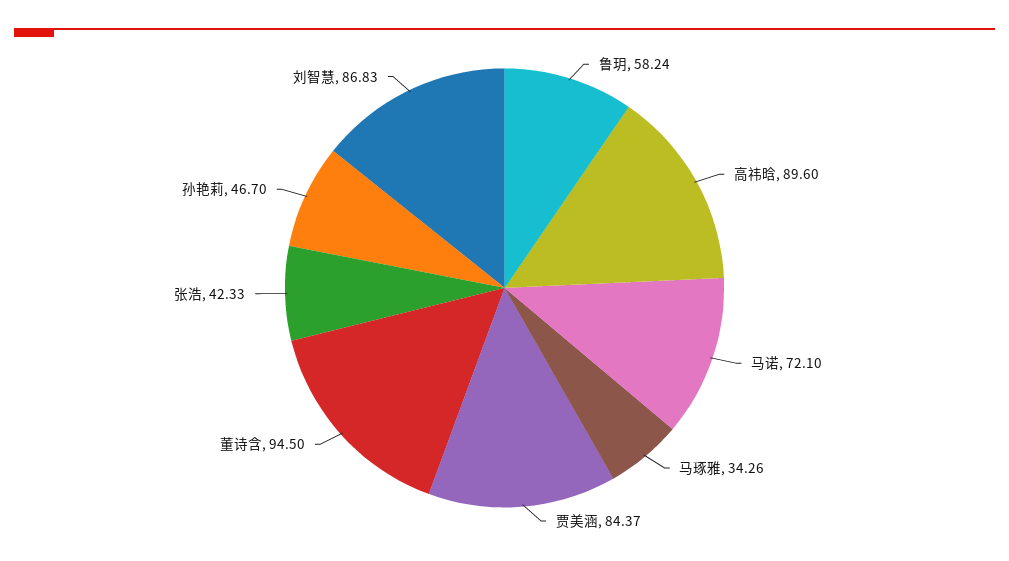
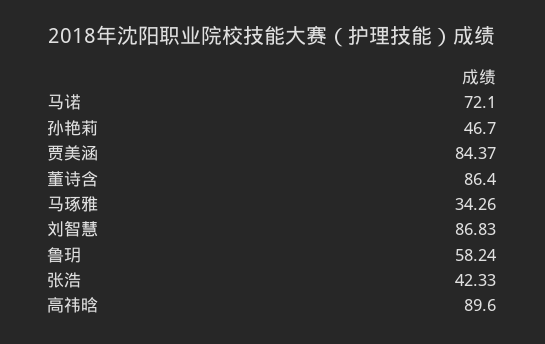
董诗含: 94.5 -> 86.4

